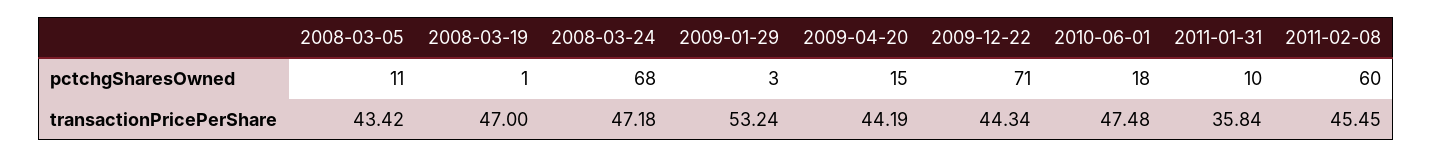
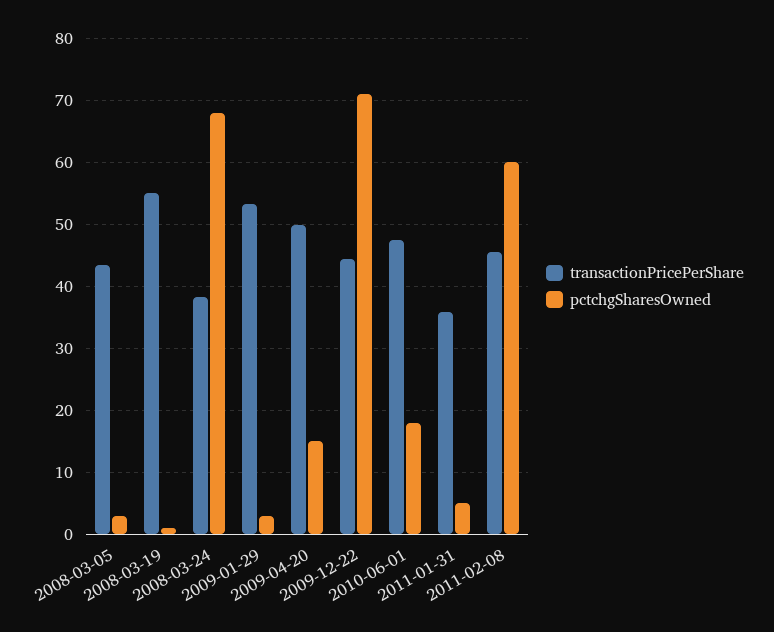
pctchgSharesOwned, 2008-03-05: 11 -> 3
pctchgSharesOwned, 2011-01-31: 10 -> 5
transactionPricePerShare, 2008-03-19: 47 -> 55
transactionPricePerShare, 2008-03-24: 47.18 -> 38
transactionPricePerShare, 2009-04-20: 44.19 -> 50

